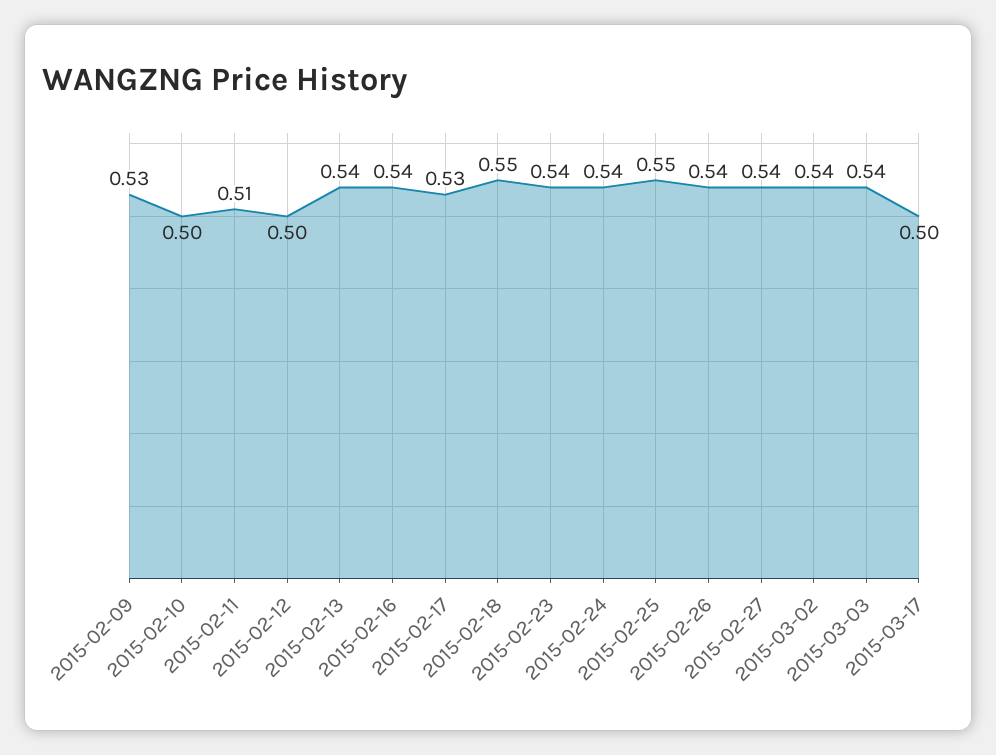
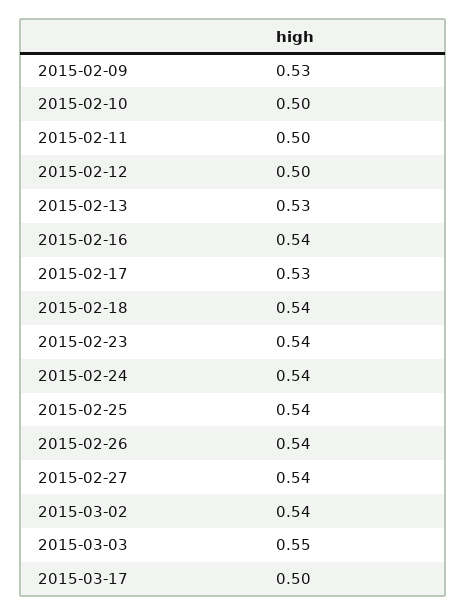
2015-02-11: 0.51 -> 0.5
2015-02-13: 0.54 -> 0.53
2015-02-18: 0.55 -> 0.54
2015-02-25: 0.55 -> 0.54
2015-03-03: 0.54 -> 0.55

